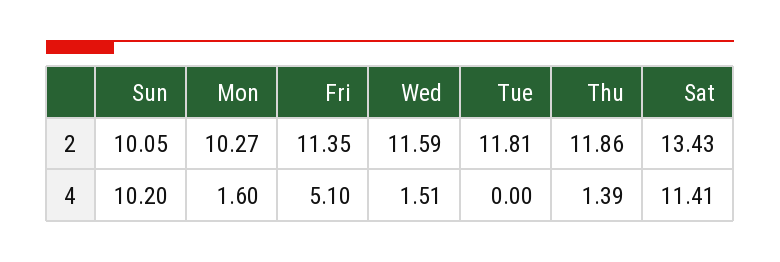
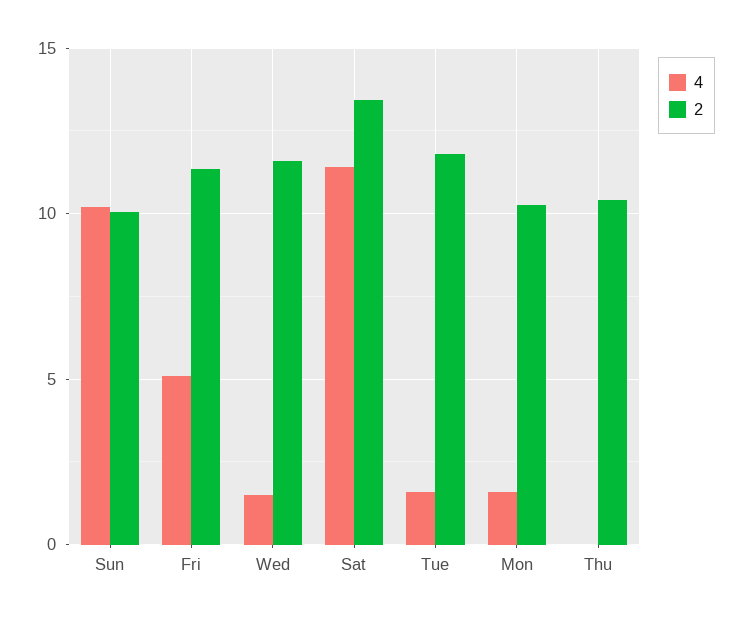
2, Thu: 11.86 -> 10.5
4, Tue: 0 -> 1.5
4, Thu: 1.39 -> 0

